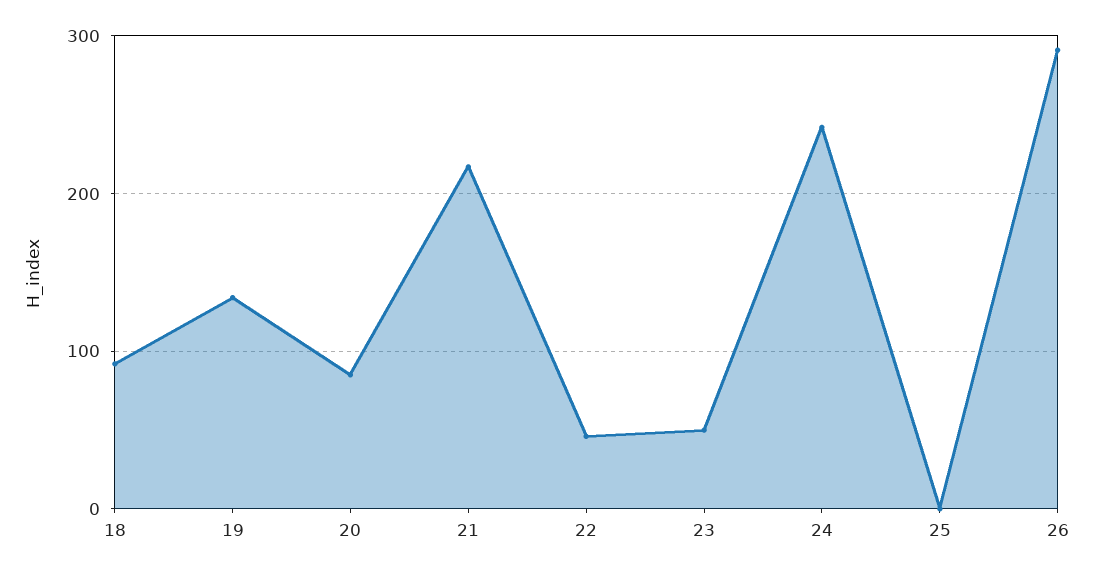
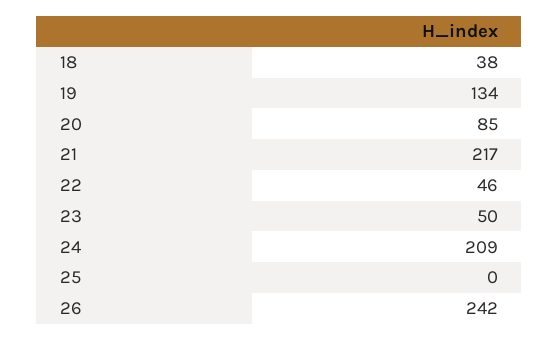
18: 90 -> 38
24: 240 -> 209
26: 290 -> 242

